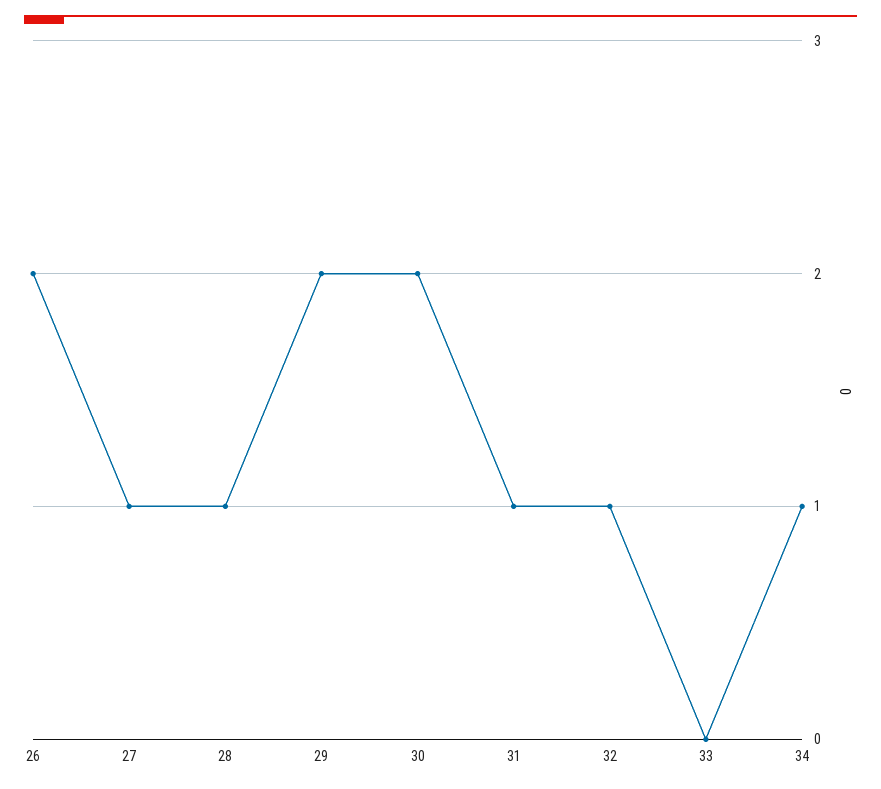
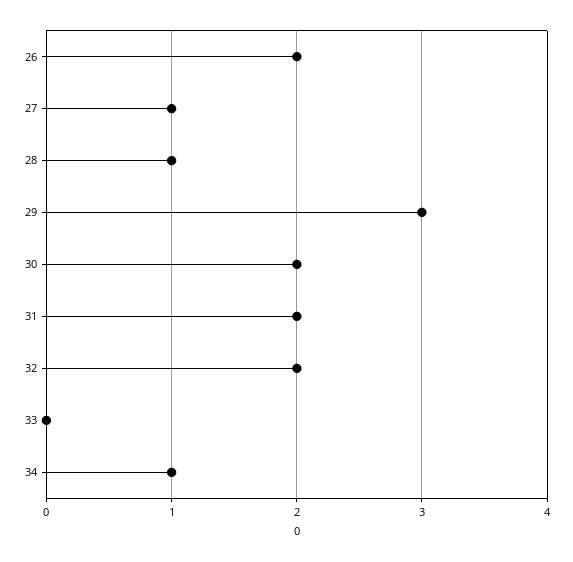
29: 2 -> 3
31: 1 -> 2
32: 1 -> 2

